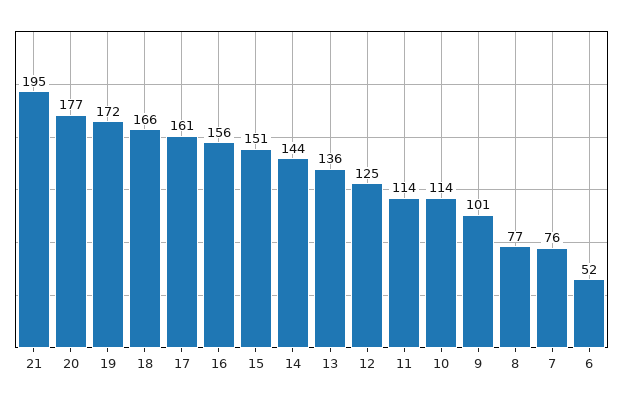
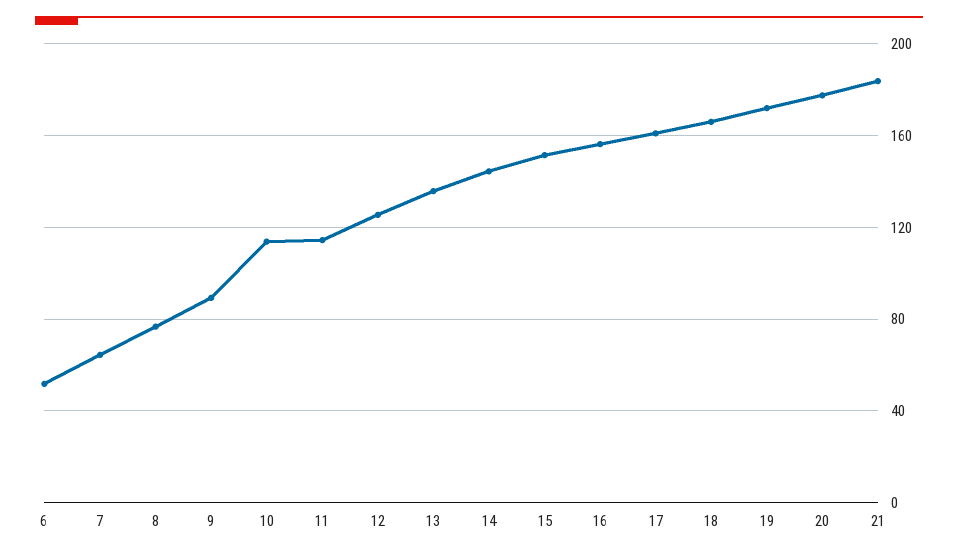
21: 195 -> 185
9: 101 -> 90
7: 76 -> 65

